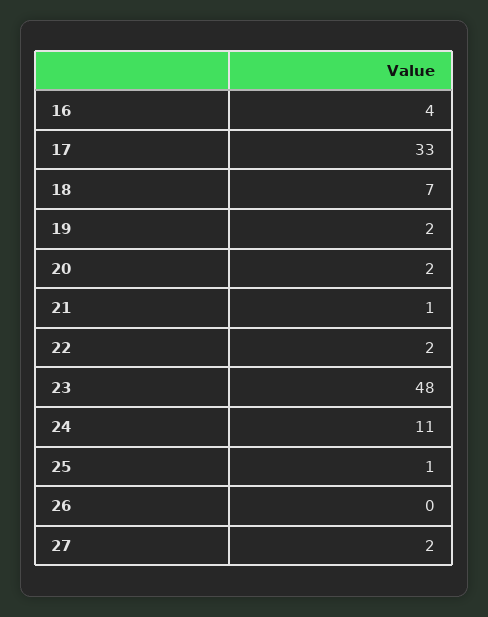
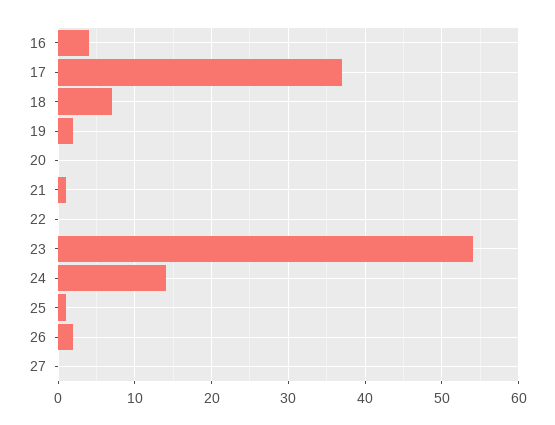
17: 33 -> 37
20: 2 -> 0
22: 2 -> 0
23: 48 -> 54
24: 11 -> 14
26: 0 -> 2
27: 2 -> 0

